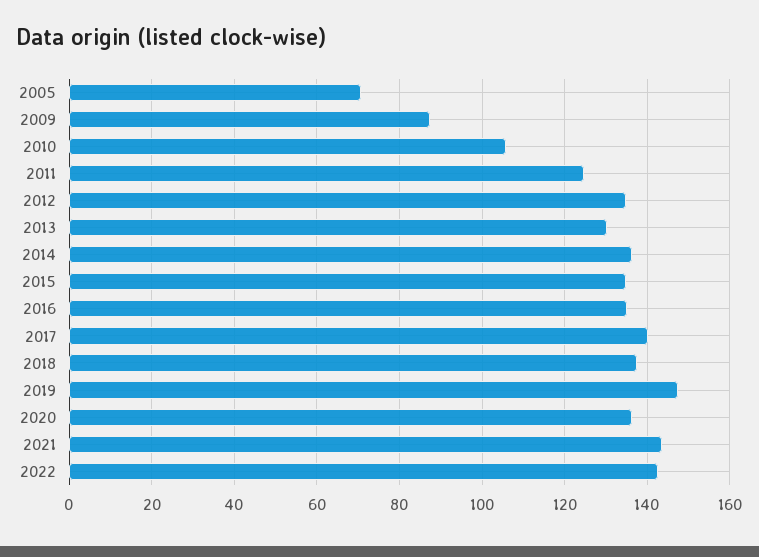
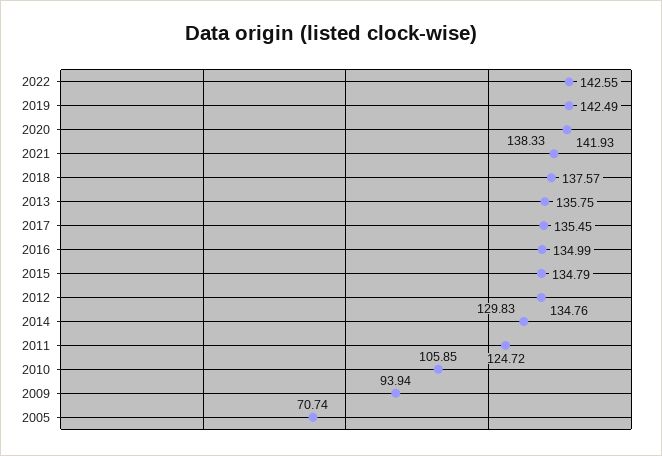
2009: 88 -> 93.94
2013: 130 -> 135.75
2014: 136 -> 129.83
2017: 140 -> 135.45
2019: 148 -> 142.49
2020: 136 -> 141.93
2021: 144 -> 138.33

